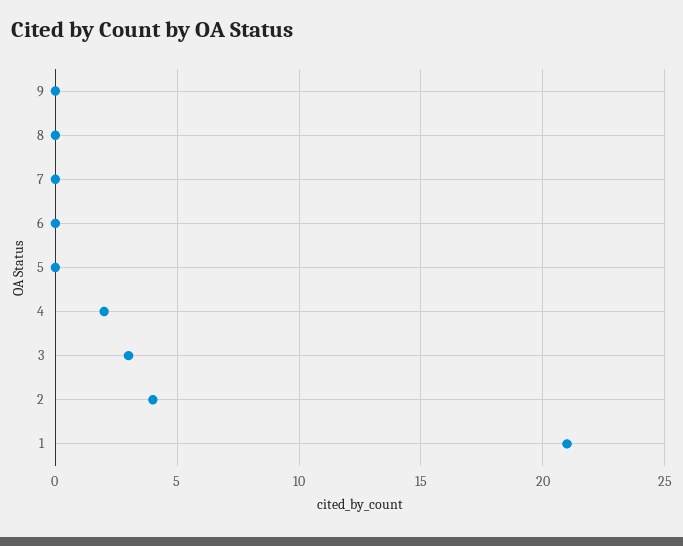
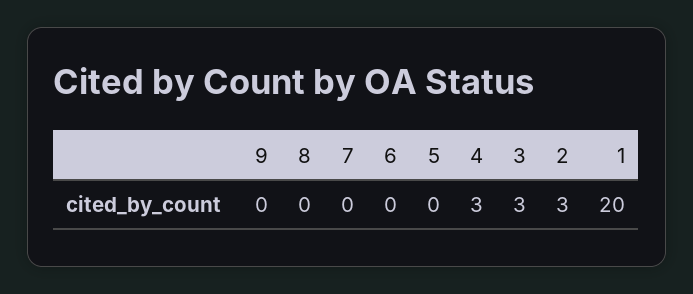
4: 2 -> 3
2: 4 -> 3
1: 21 -> 20

